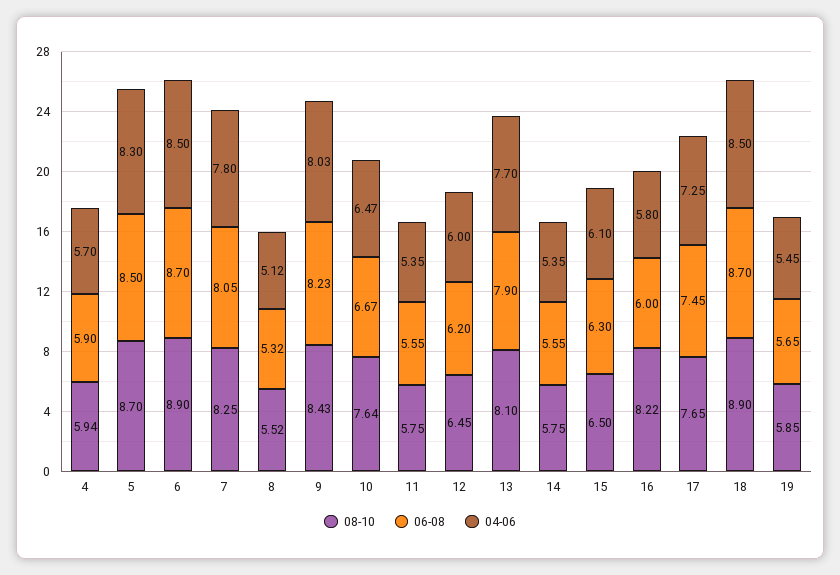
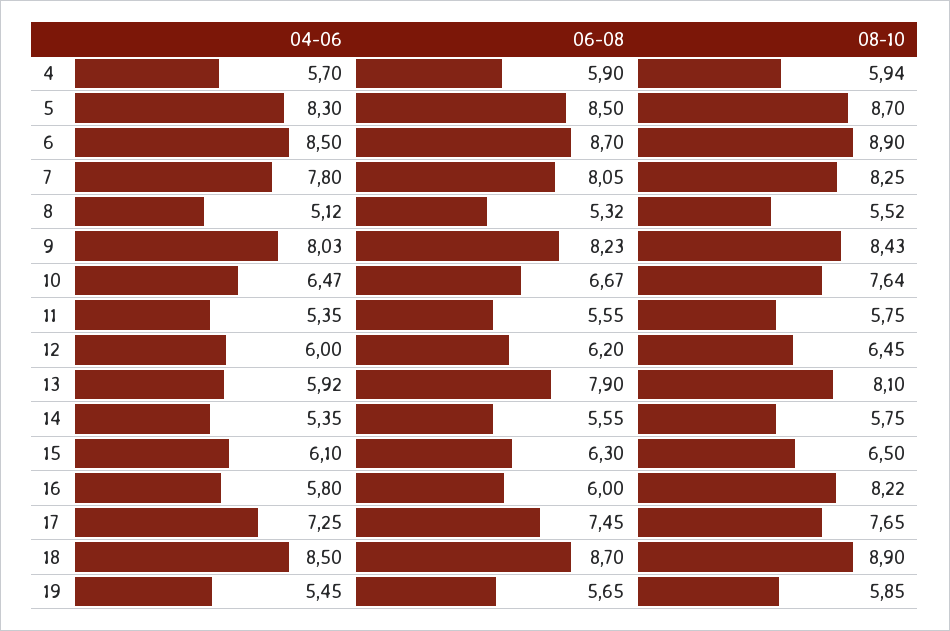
04-06, 13: 7.7 -> 5.92

